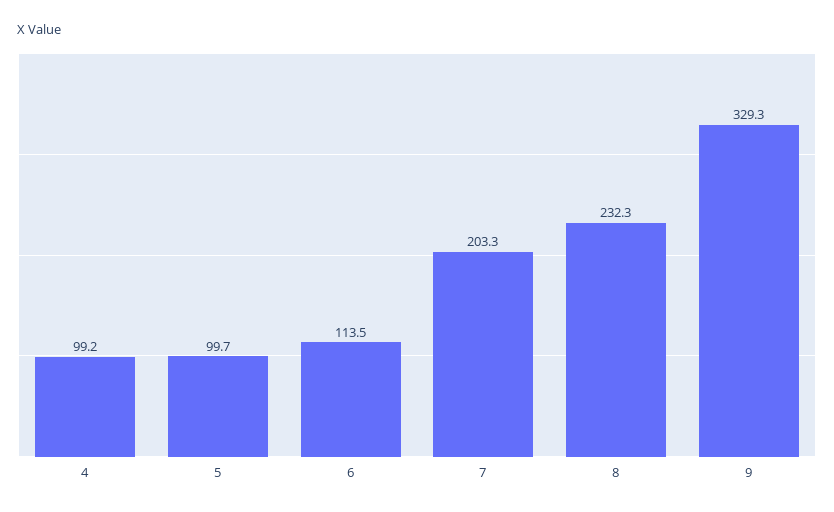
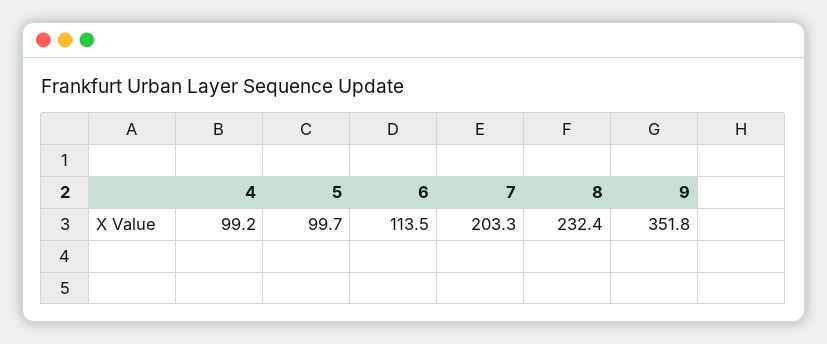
8: 232.3 -> 232.4
9: 329.3 -> 351.8

